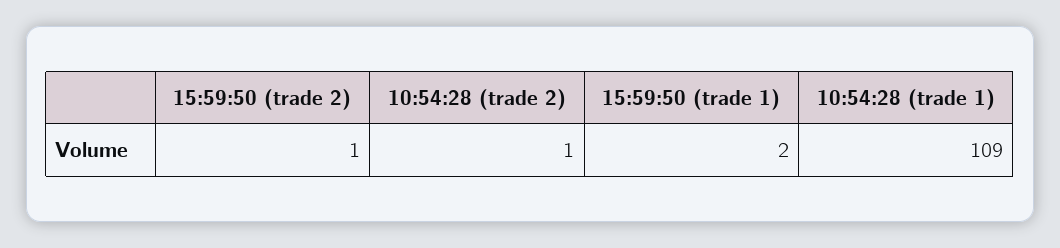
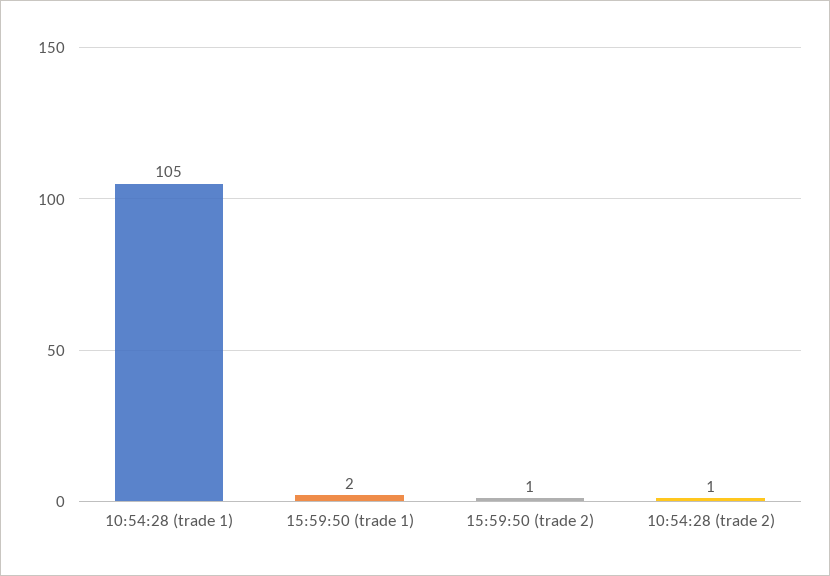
10:54:28 (trade 1): 109 -> 105

